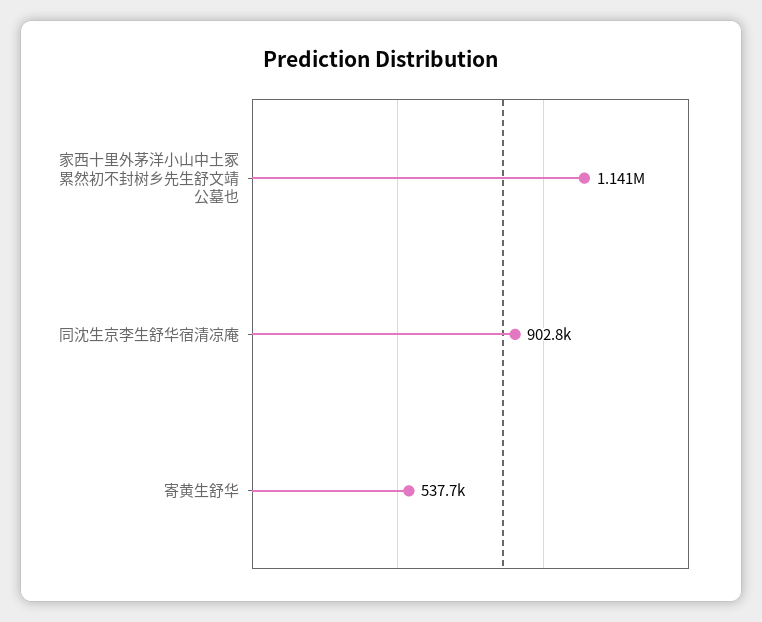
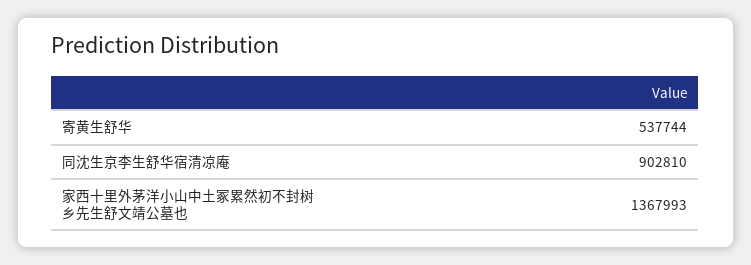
家西十里外茅洋小山中土冢累然初不封树乡先生舒文靖公墓也: 1141000 -> 1367993

